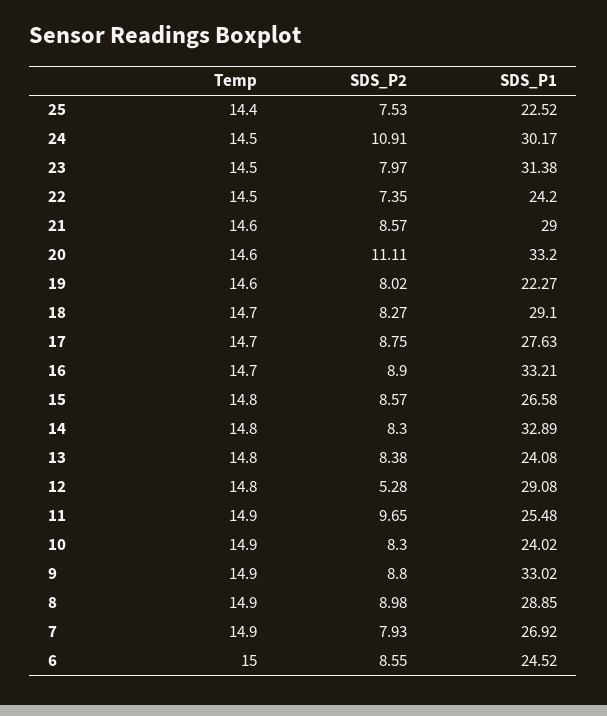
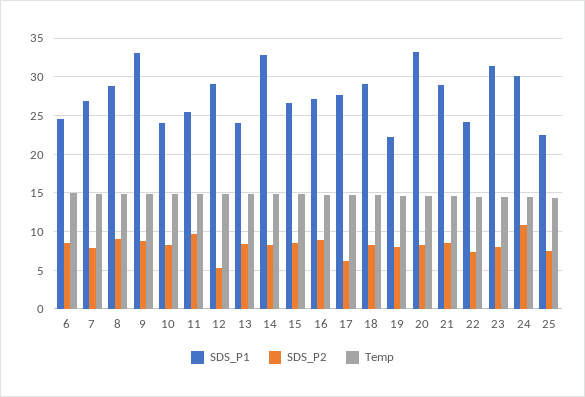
SDS_P2, 20: 11.11 -> 8
SDS_P2, 17: 8.75 -> 6
SDS_P1, 16: 33.21 -> 27

